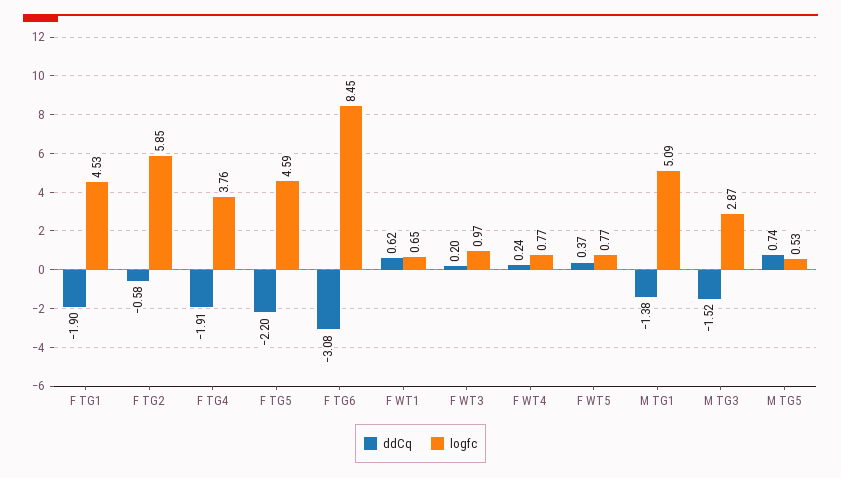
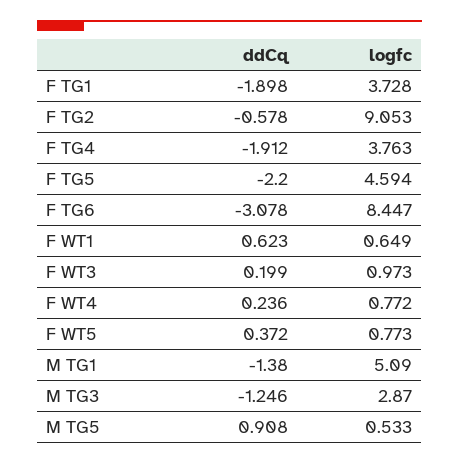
logfc, F TG1: 4.53 -> 3.728
logfc, F TG2: 5.85 -> 9.053
ddCq, M TG3: -1.52 -> -1.246
ddCq, M TG5: 0.74 -> 0.908

